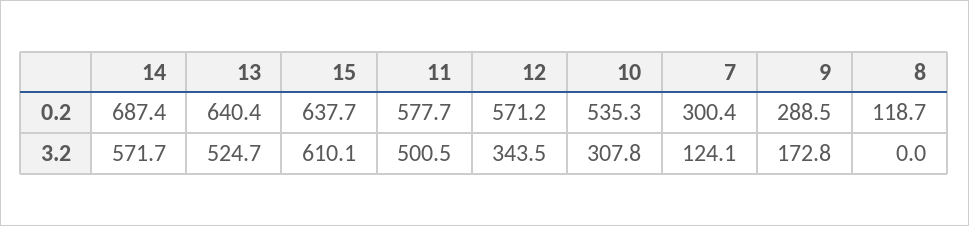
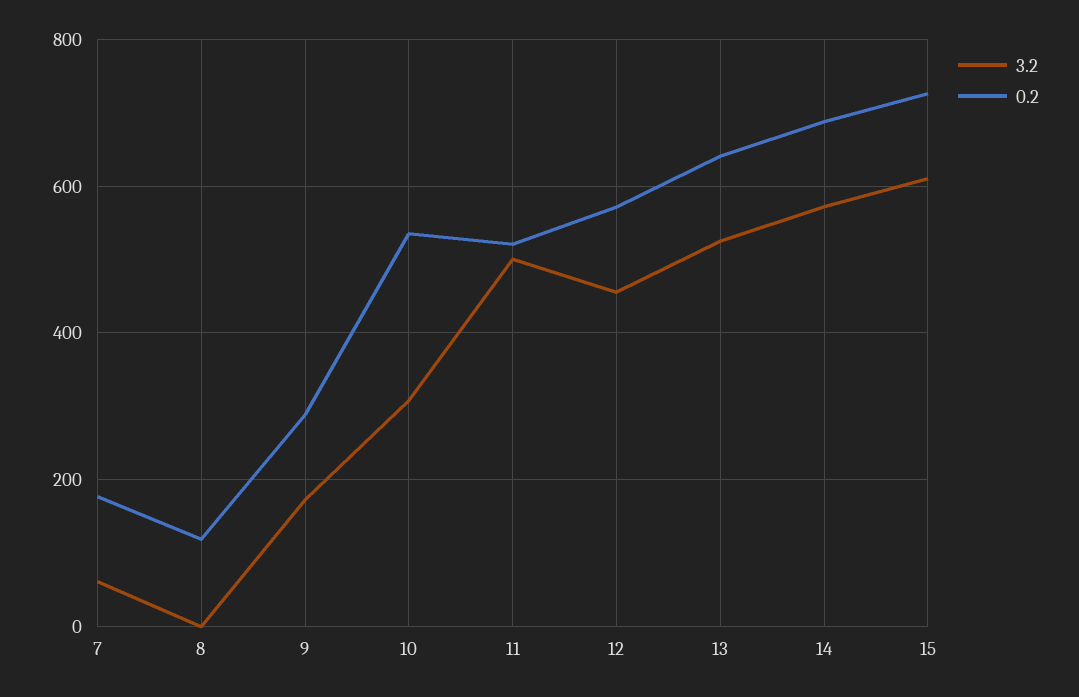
0.2, 15: 637.7 -> 720
0.2, 11: 577.7 -> 520
0.2, 7: 300.4 -> 180
3.2, 12: 343.5 -> 460
3.2, 7: 124.1 -> 60

